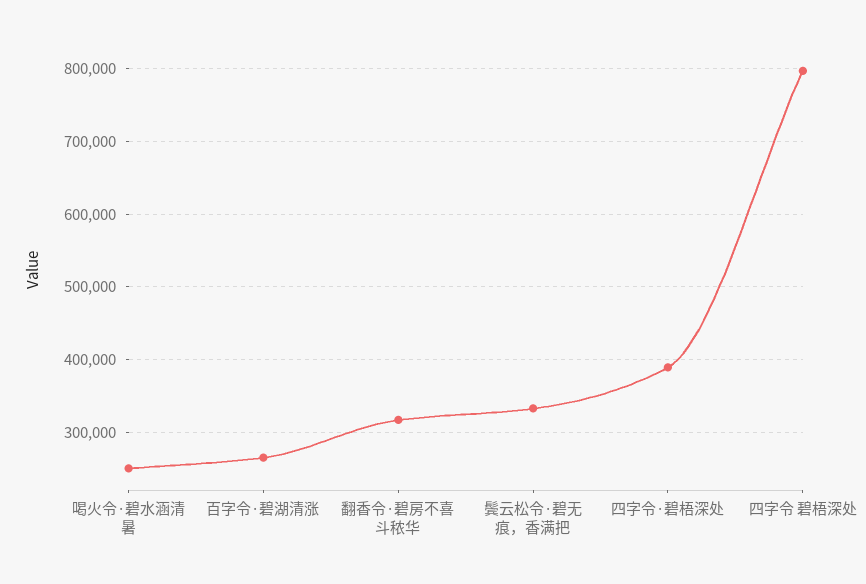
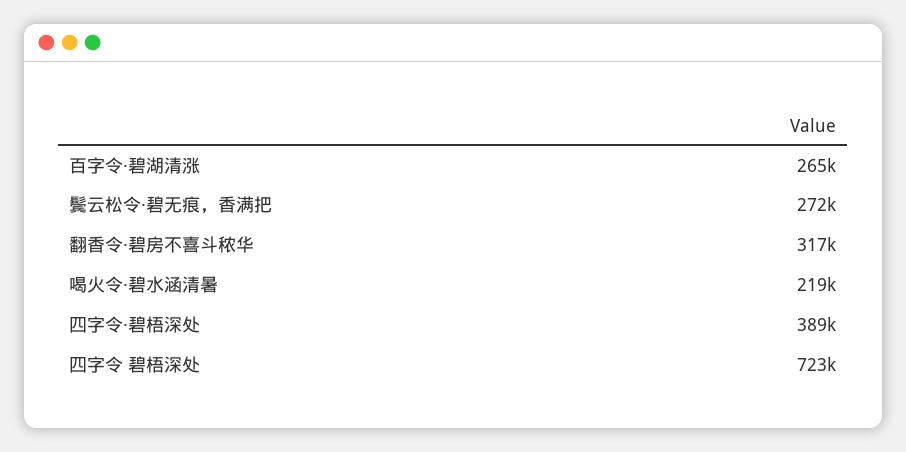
喝火令·碧水涵清暑: 250000 -> 219000
鬓云松令·碧无痕，香满把: 330000 -> 272000
四字令 碧梧深处: 800000 -> 723000

